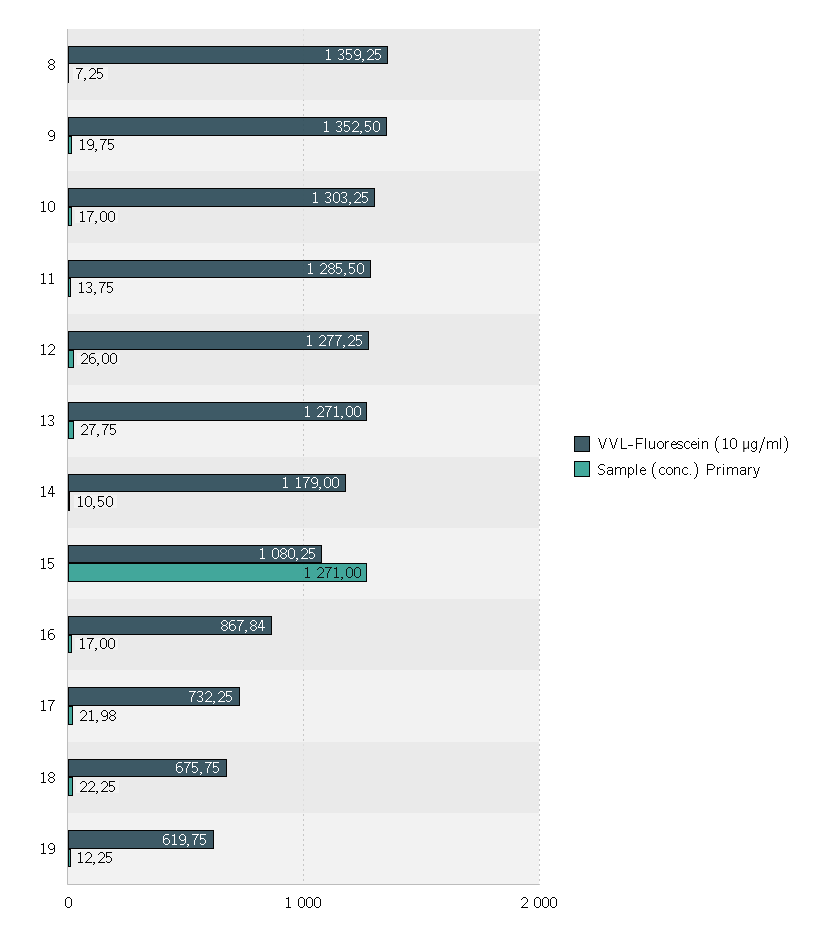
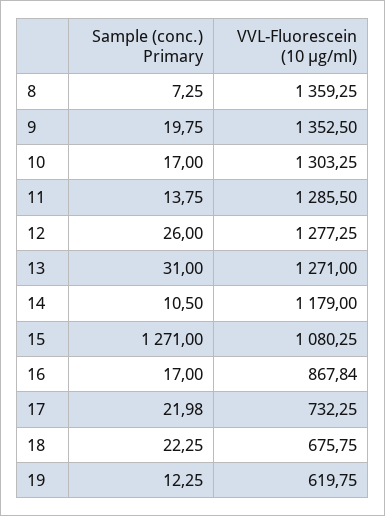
Sample (conc.) Primary, 13: 27.75 -> 31

